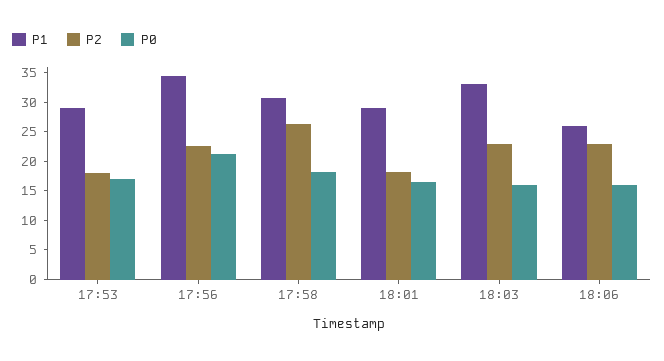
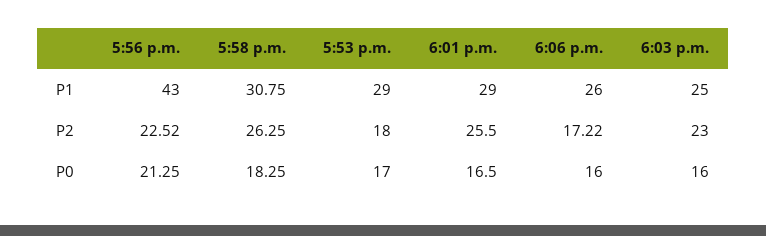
P1, 17:56: 35 -> 43
P2, 18:01: 17.5 -> 25.5
P1, 18:03: 32.5 -> 25
P2, 18:06: 22.5 -> 17.22

